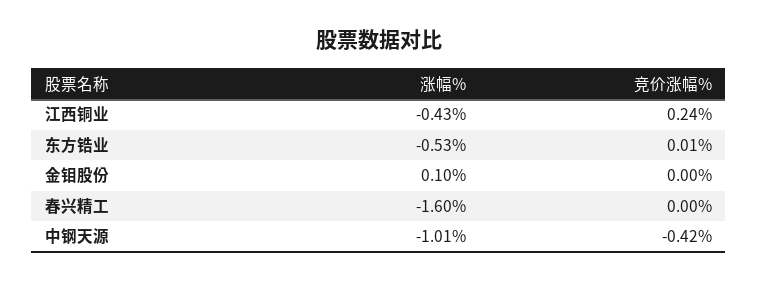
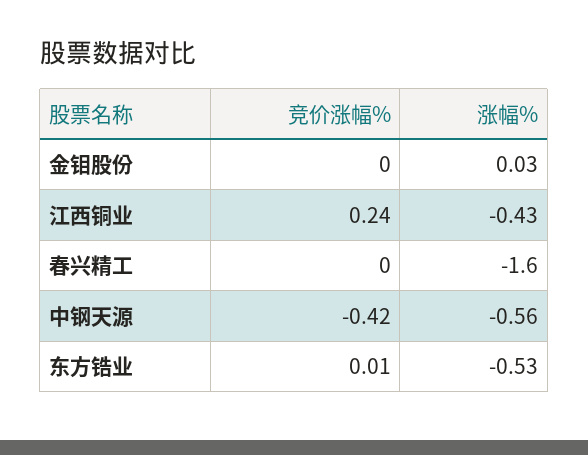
涨幅%, 金钼股份: 0.1 -> 0.03
涨幅%, 中钢天源: -1.01 -> -0.56

